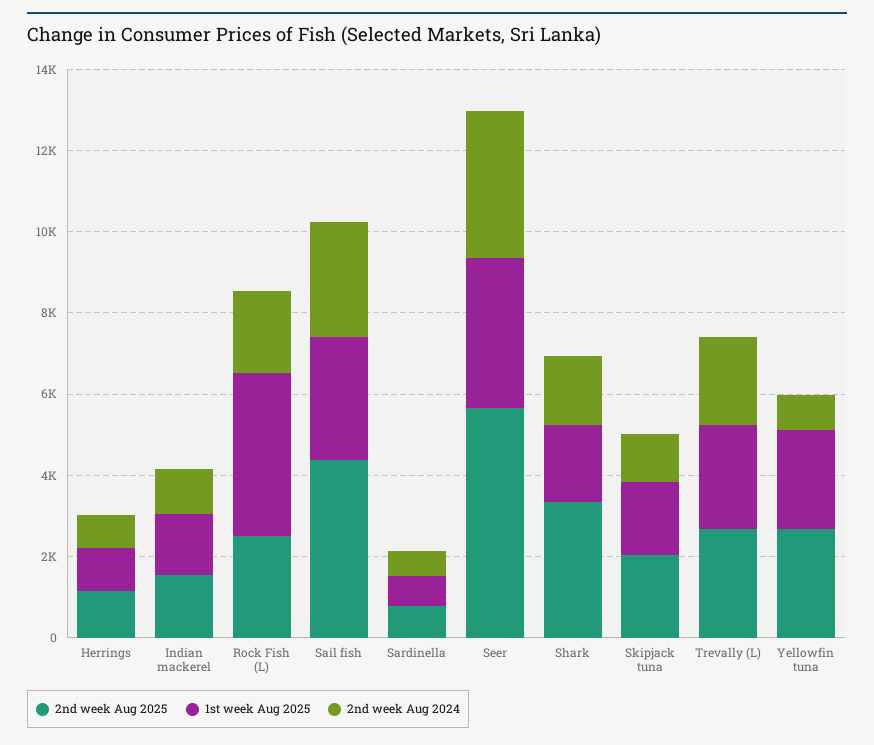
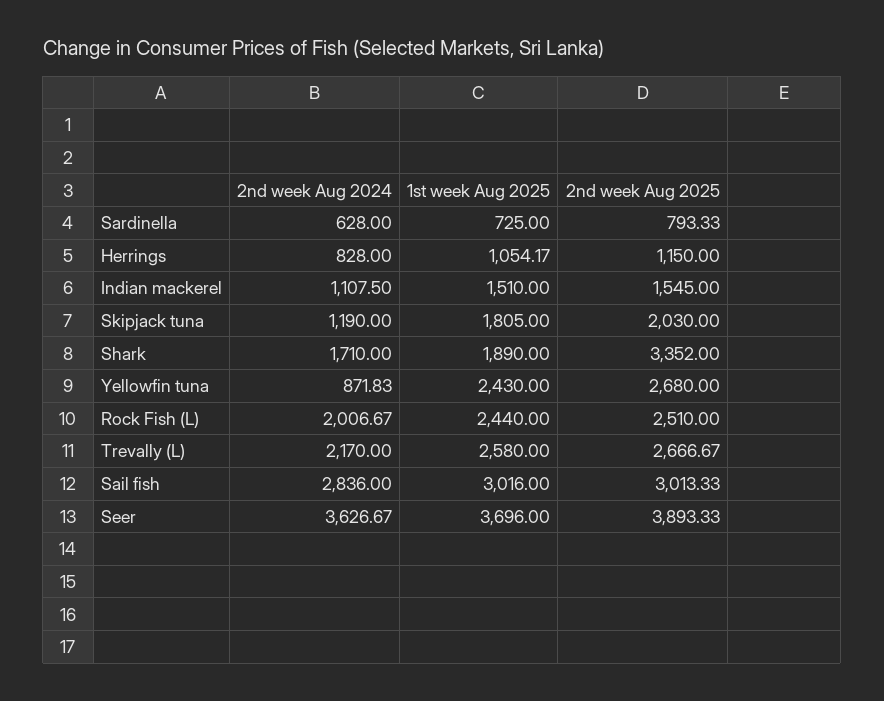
1st week Aug 2025, Rock Fish (L): 4000 -> 2440
2nd week Aug 2025, Sail fish: 4500 -> 3013.33
2nd week Aug 2025, Seer: 5500 -> 3893.33

